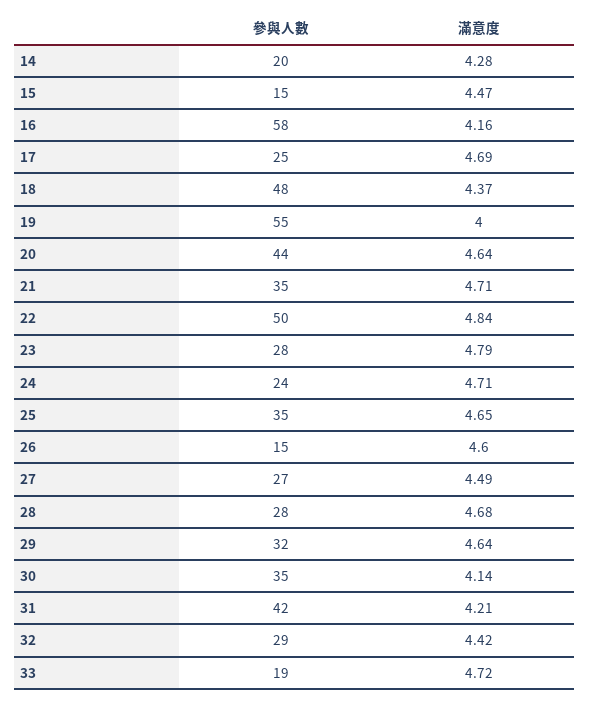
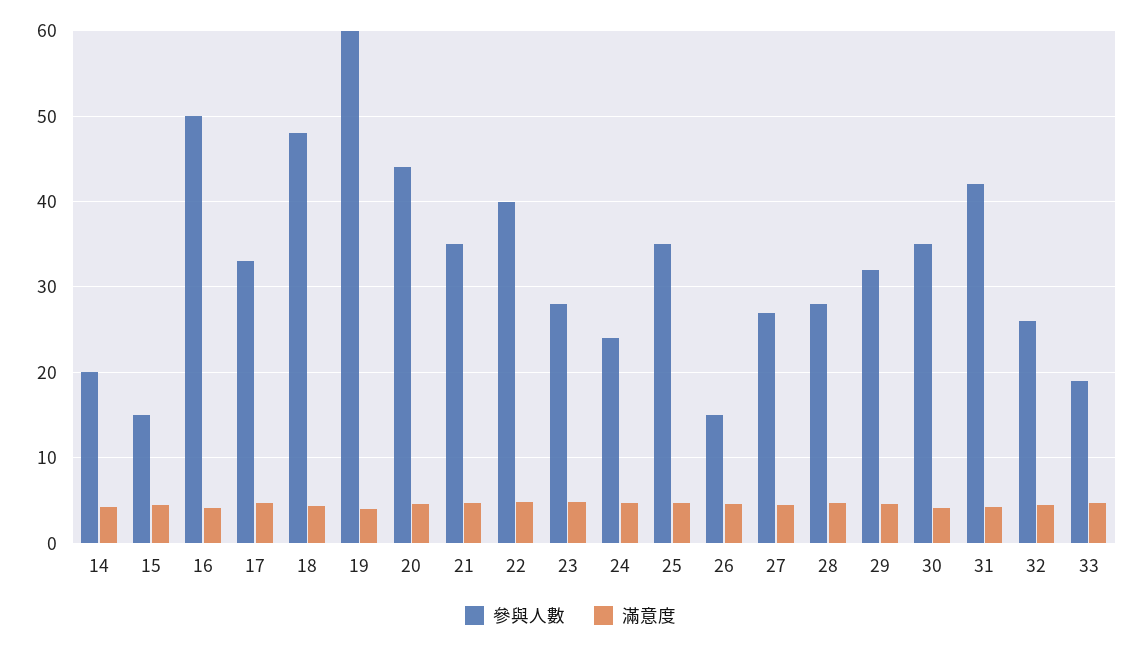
參與人數, 16: 58 -> 50
參與人數, 17: 25 -> 33
參與人數, 19: 55 -> 60
參與人數, 22: 50 -> 40
參與人數, 32: 29 -> 26

